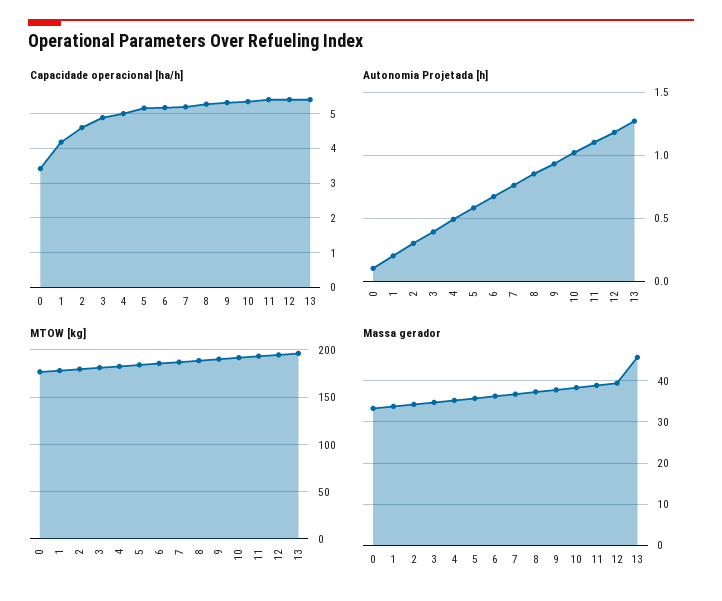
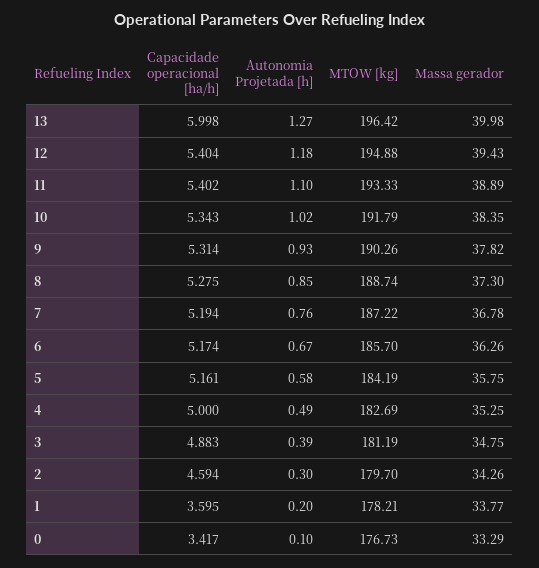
Capacidade operacional [ha/h], 1: 4.2 -> 3.595
Capacidade operacional [ha/h], 13: 5.4 -> 5.998
Massa gerador, 13: 46 -> 39.98

